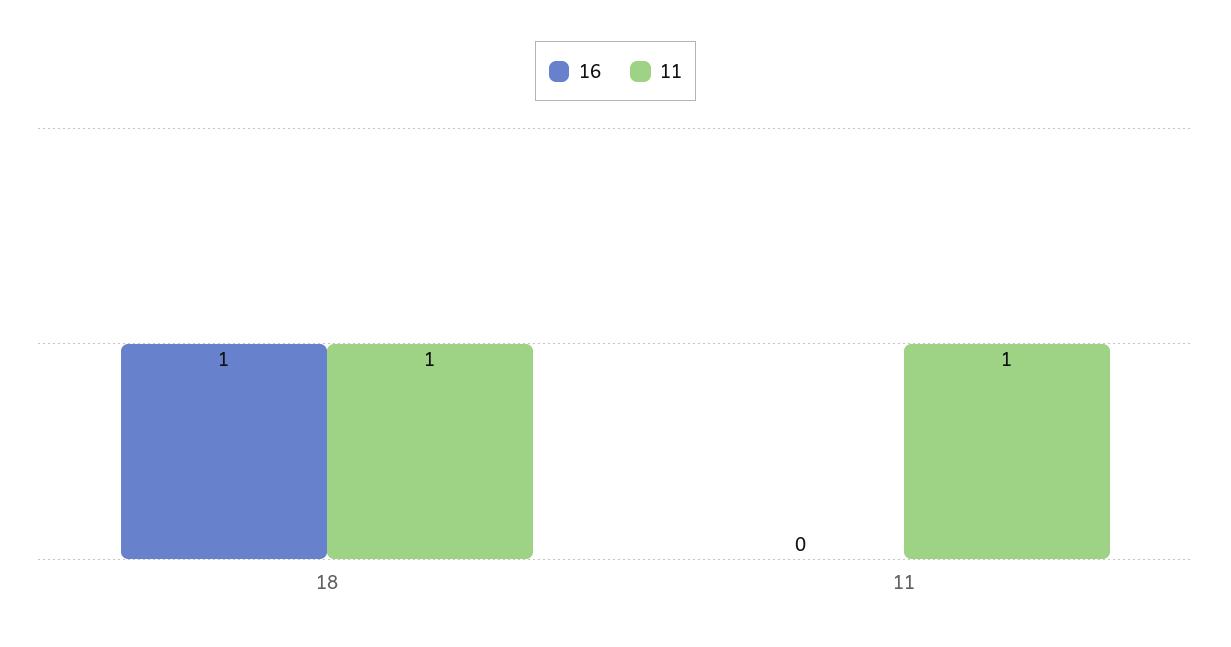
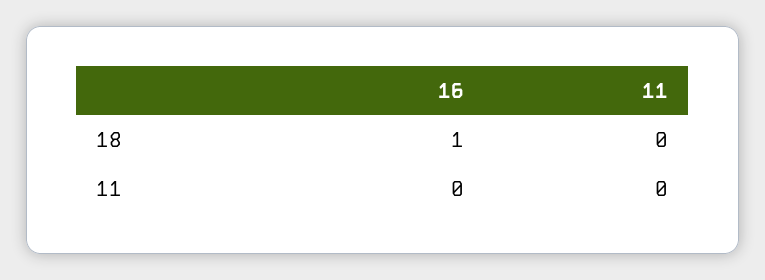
11, 18: 1 -> 0
11, 11: 1 -> 0

